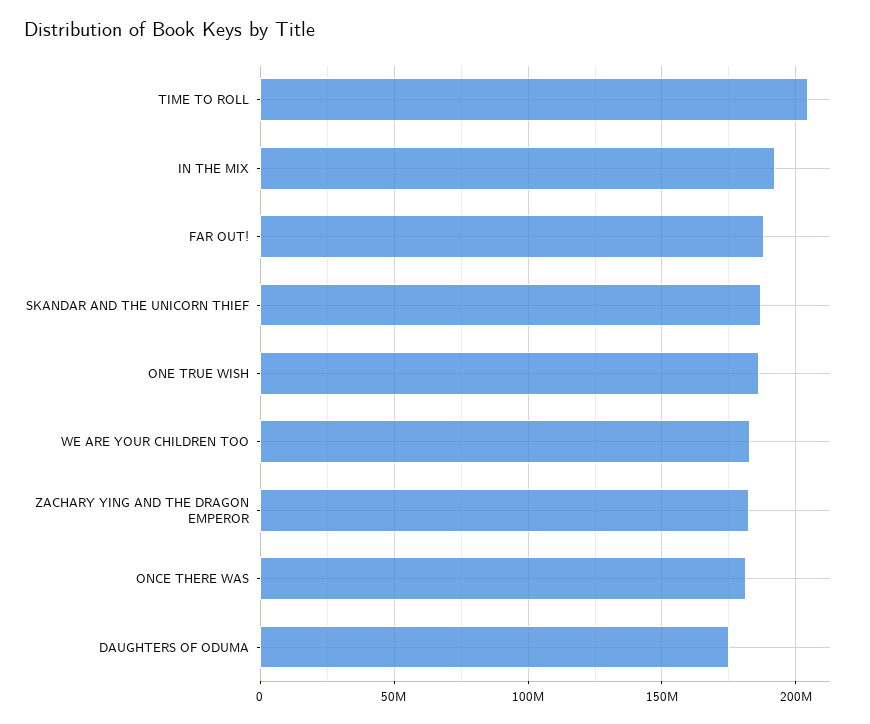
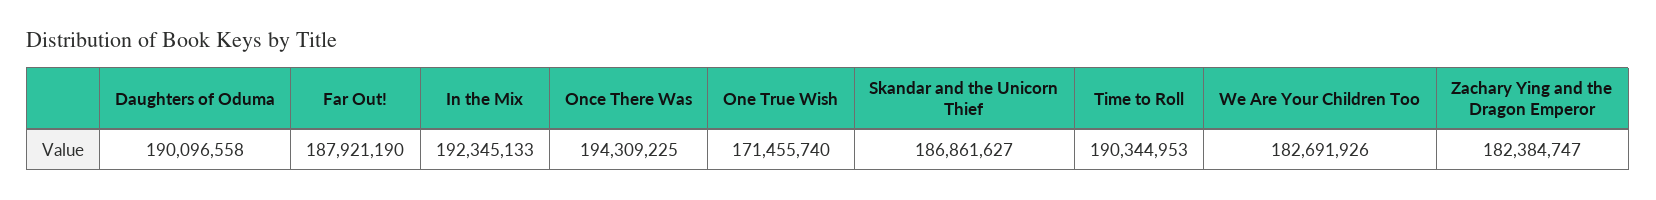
TIME TO ROLL: 205000000 -> 190344953
ONE TRUE WISH: 185000000 -> 171455740
ONCE THERE WAS: 180000000 -> 194309225
DAUGHTERS OF ODUMA: 175000000 -> 190096558

